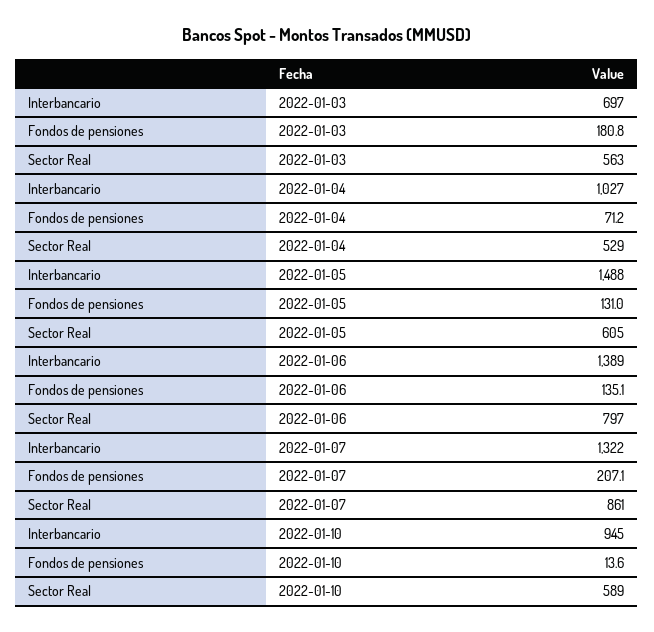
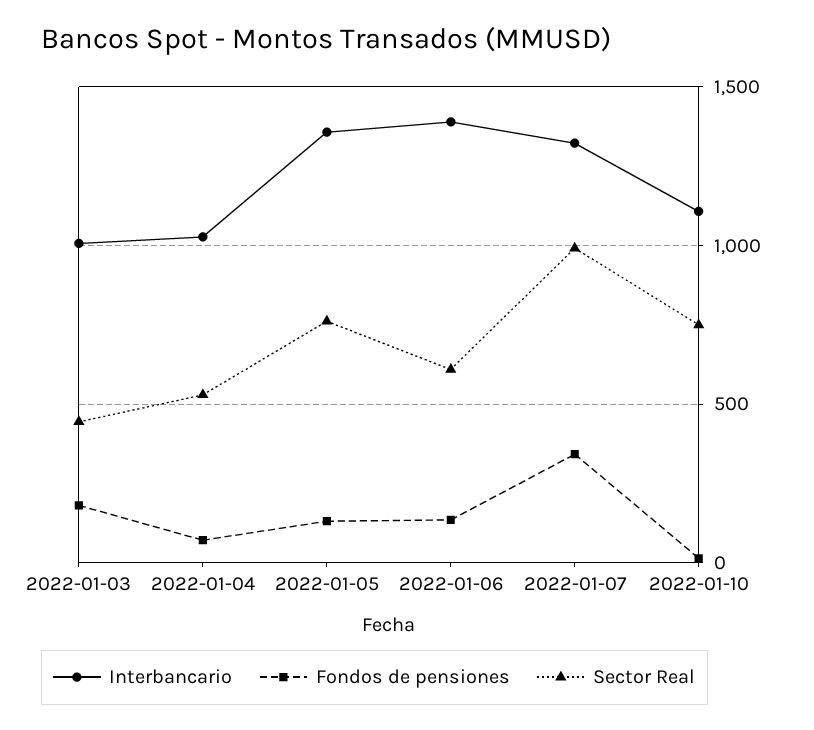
Interbancario, 2022-01-03: 697 -> 1000
Sector Real, 2022-01-03: 563 -> 450
Interbancario, 2022-01-05: 1488 -> 1350
Sector Real, 2022-01-05: 605 -> 750
Sector Real, 2022-01-06: 797 -> 600
Fondos de pensiones, 2022-01-07: 207.1 -> 350
Sector Real, 2022-01-07: 861 -> 1000
Interbancario, 2022-01-10: 945 -> 1100
Sector Real, 2022-01-10: 589 -> 750

